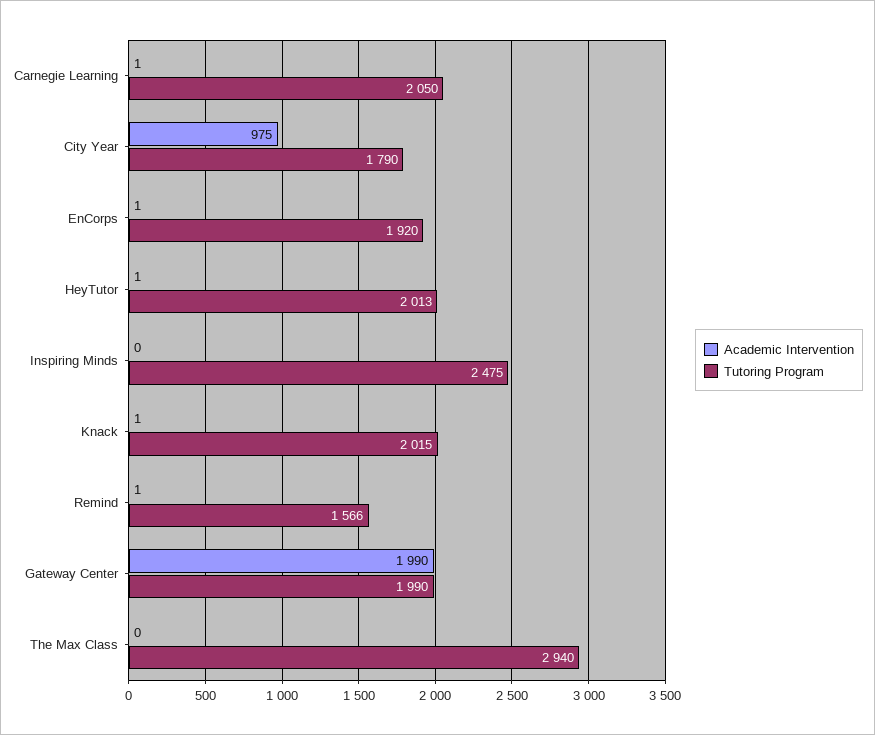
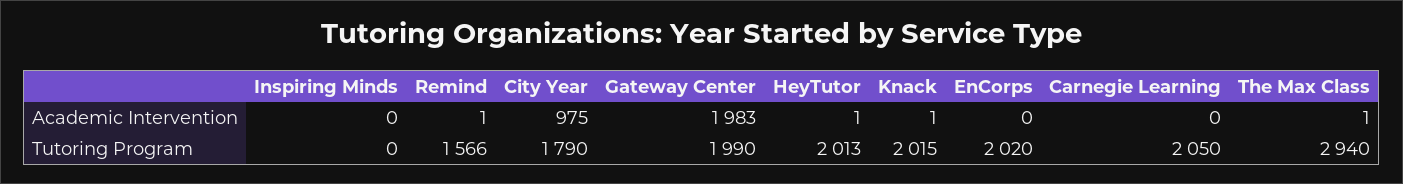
Academic Intervention, Carnegie Learning: 1 -> 0
Academic Intervention, EnCorps: 1 -> 0
Tutoring Program, EnCorps: 1920 -> 2020
Tutoring Program, Inspiring Minds: 2475 -> 0
Academic Intervention, Gateway Center: 1990 -> 1983
Academic Intervention, The Max Class: 0 -> 1

